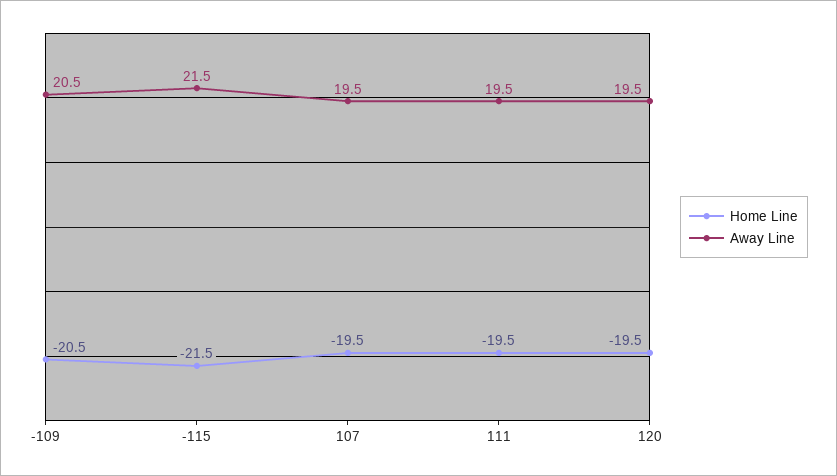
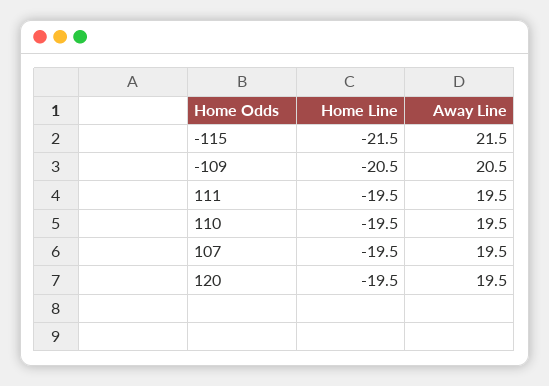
Home Line, 110: none -> -19.5
Away Line, 110: none -> 19.5

